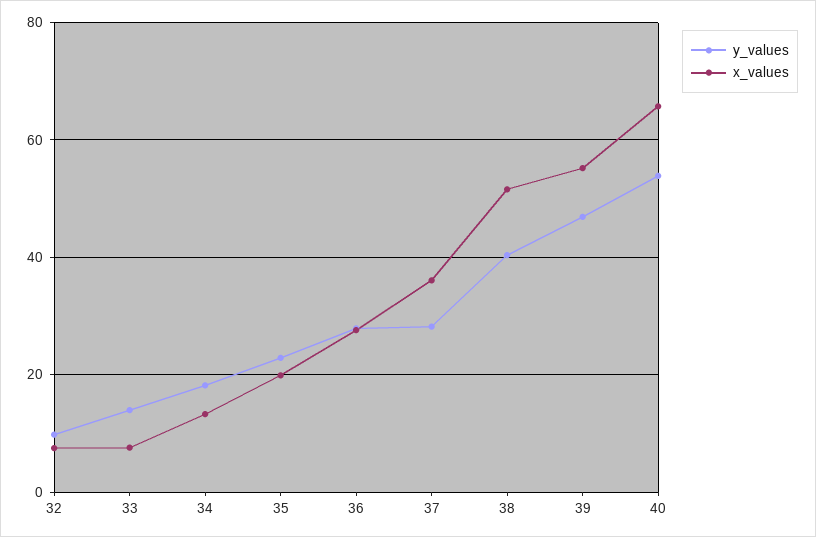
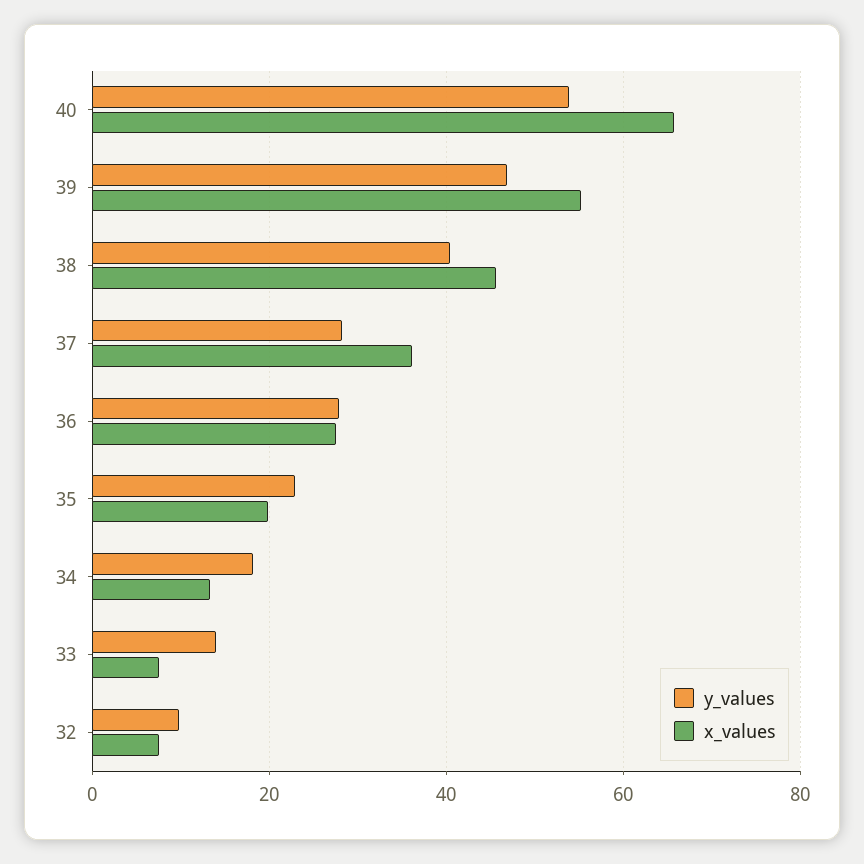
x_values, 38: 52 -> 46

